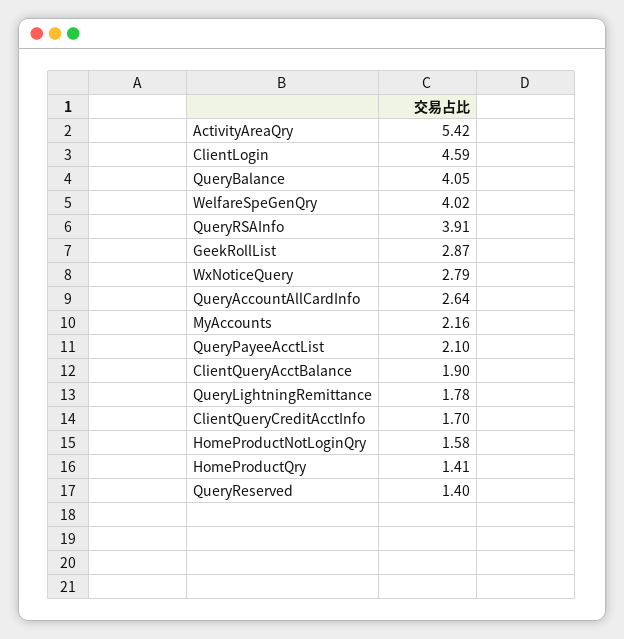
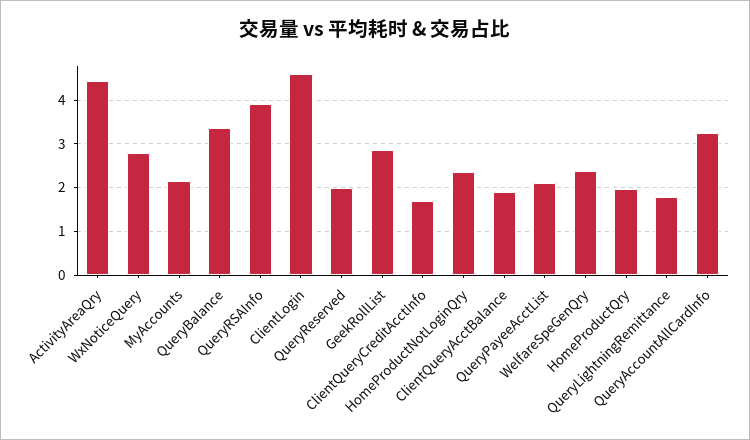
ActivityAreaQry: 5.42 -> 4.4
QueryBalance: 4.05 -> 3.4
WelfareSpeGenQry: 4.02 -> 2.4
QueryAccountAllCardInfo: 2.64 -> 3.2
HomeProductNotLoginQry: 1.58 -> 2.4
HomeProductQry: 1.41 -> 2
QueryReserved: 1.4 -> 2

